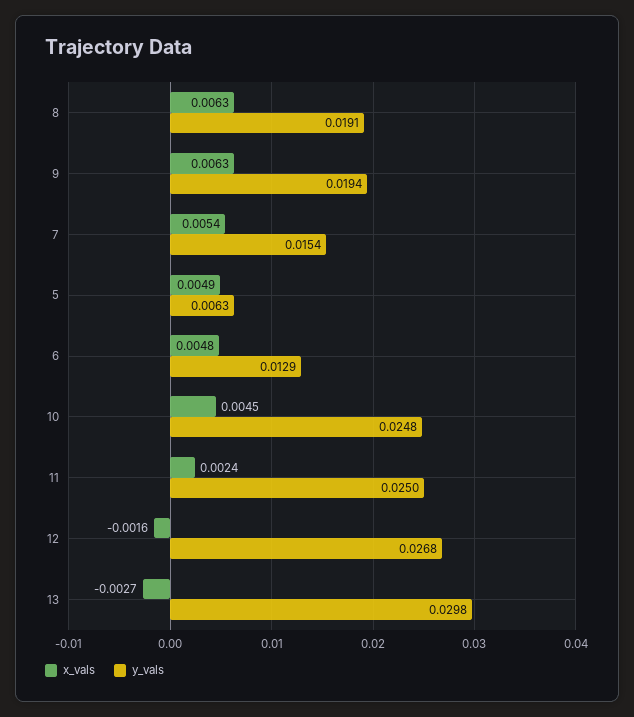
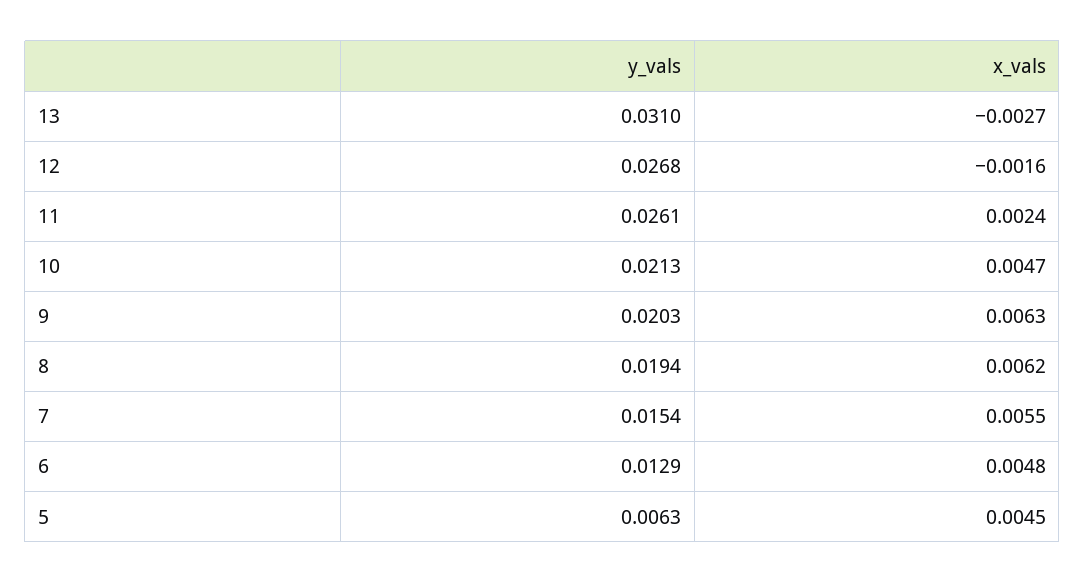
x_vals, 8: 0.0063 -> 0.0062
y_vals, 8: 0.0191 -> 0.0194
y_vals, 9: 0.0194 -> 0.0203
x_vals, 7: 0.0054 -> 0.0055
x_vals, 5: 0.0049 -> 0.0045
x_vals, 10: 0.0045 -> 0.0047
y_vals, 10: 0.0248 -> 0.0213
y_vals, 11: 0.025 -> 0.0261
y_vals, 13: 0.0298 -> 0.031

